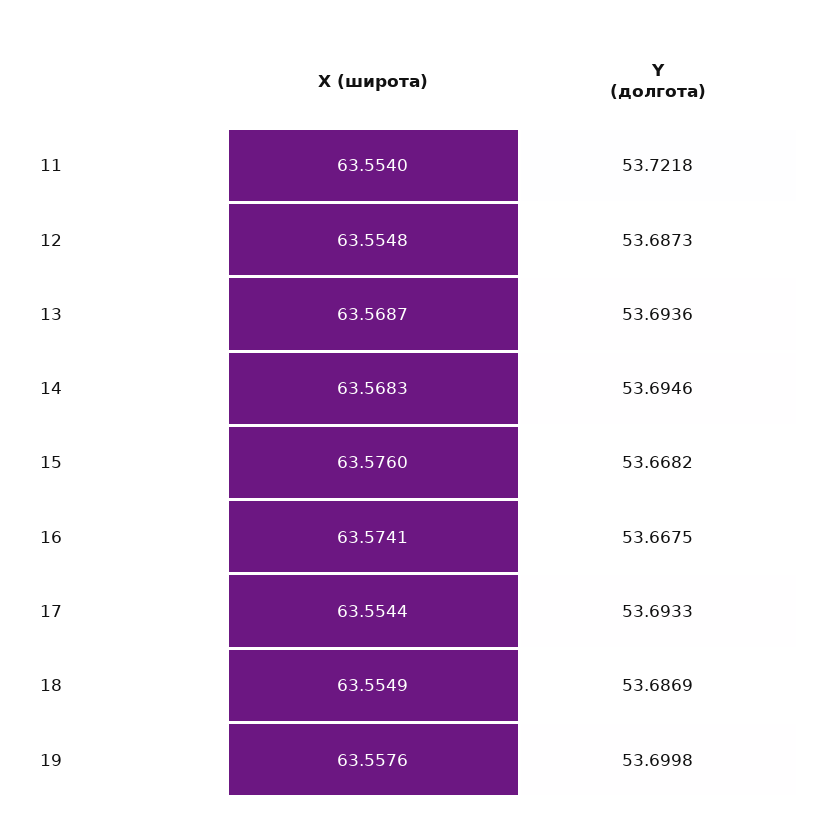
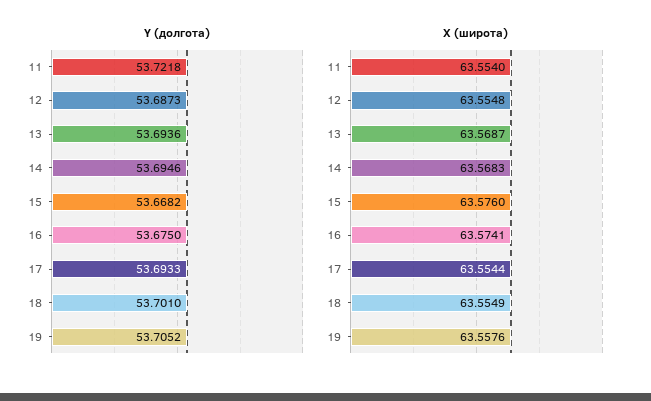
Y (долгота), 16: 53.6675 -> 53.675
Y (долгота), 18: 53.6869 -> 53.701
Y (долгота), 19: 53.6998 -> 53.7052

